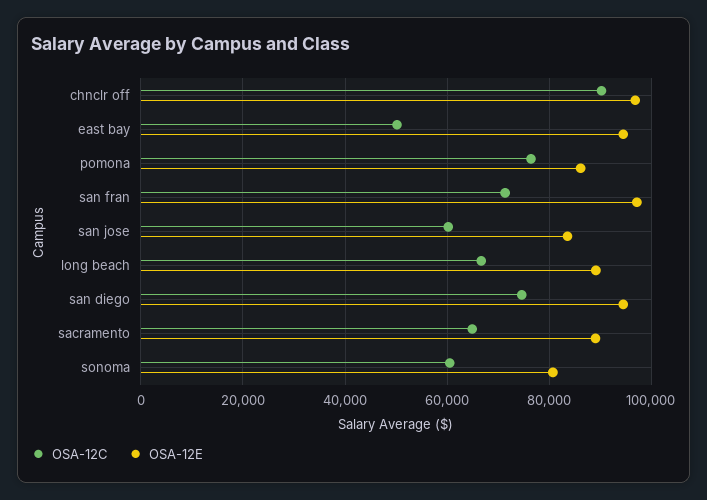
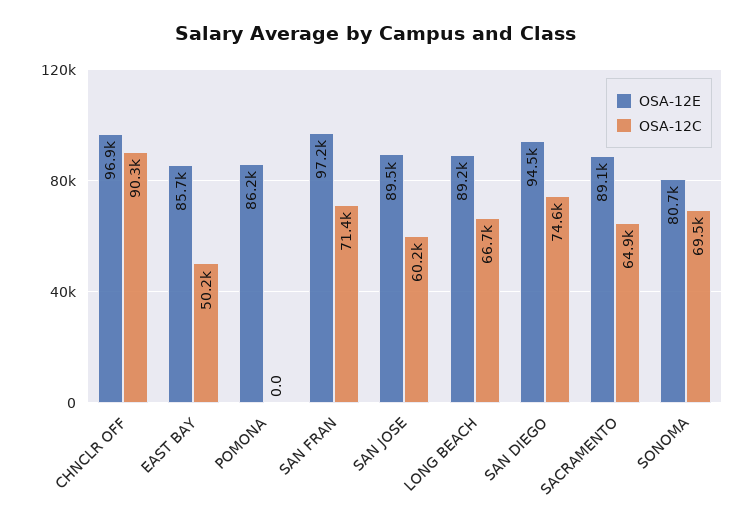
OSA-12E, east bay: 94000 -> 85700
OSA-12C, pomona: 76000 -> 0
OSA-12E, san jose: 84000 -> 89500
OSA-12C, sonoma: 60000 -> 69500

